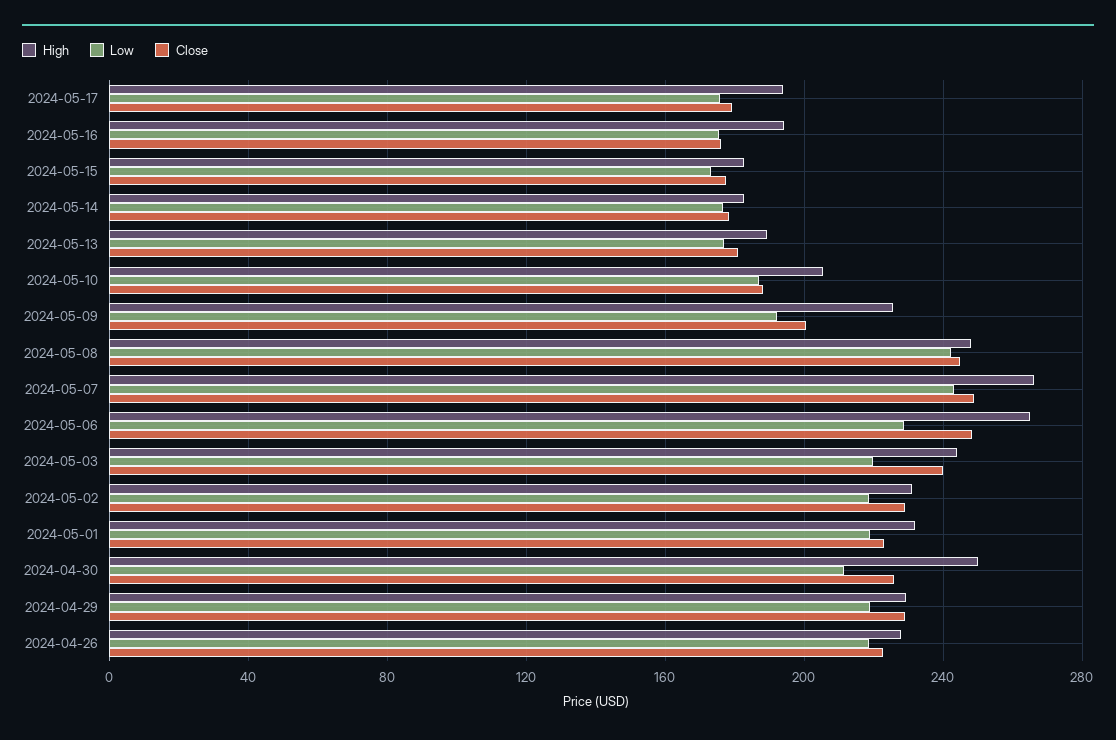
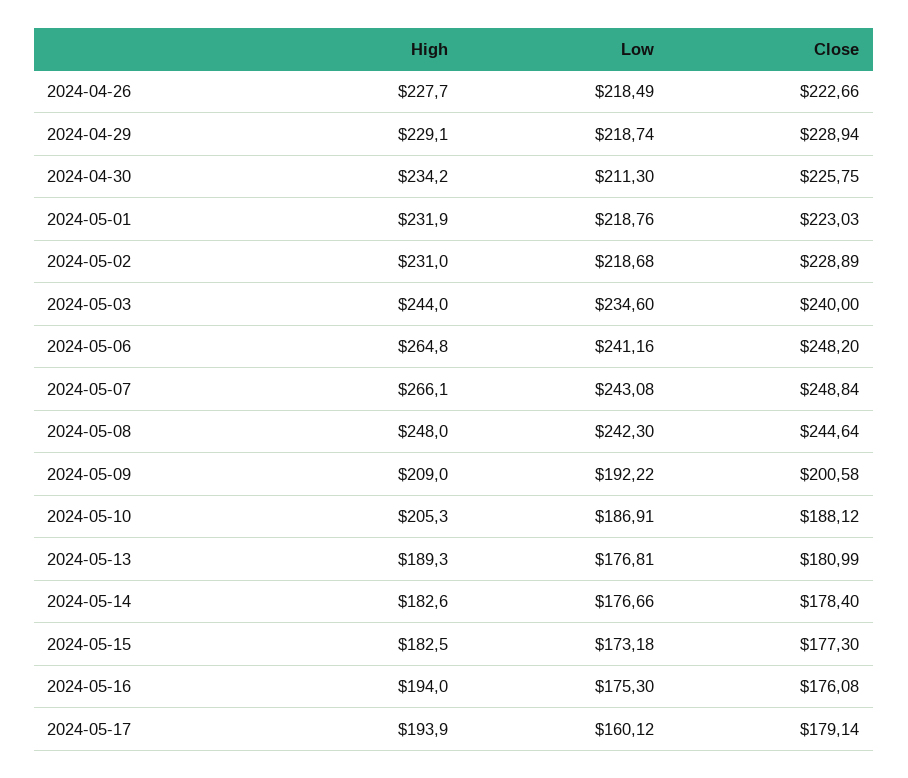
Low, 2024-05-17: 175 -> 160.12
High, 2024-05-09: 225 -> 209
Low, 2024-05-06: 230 -> 241.16
Low, 2024-05-03: 220 -> 234.6
High, 2024-04-30: 250 -> 234.2

